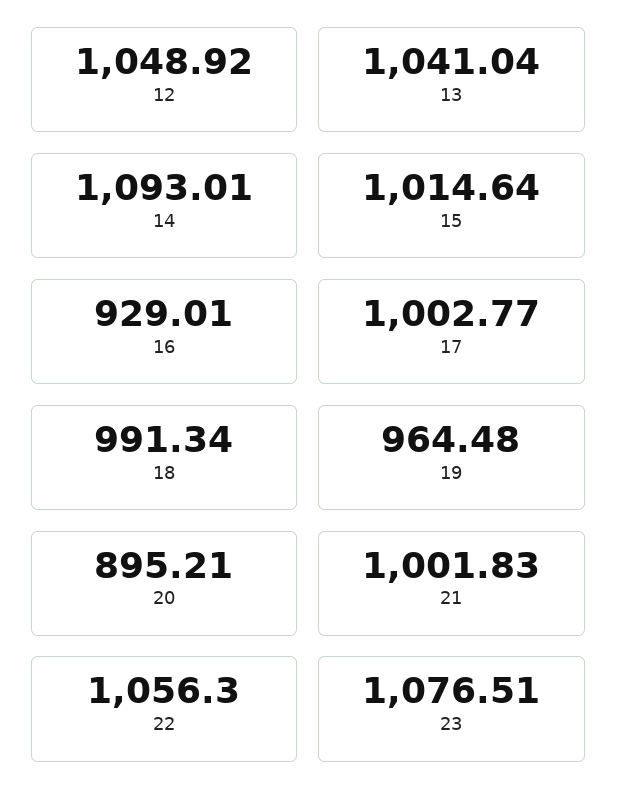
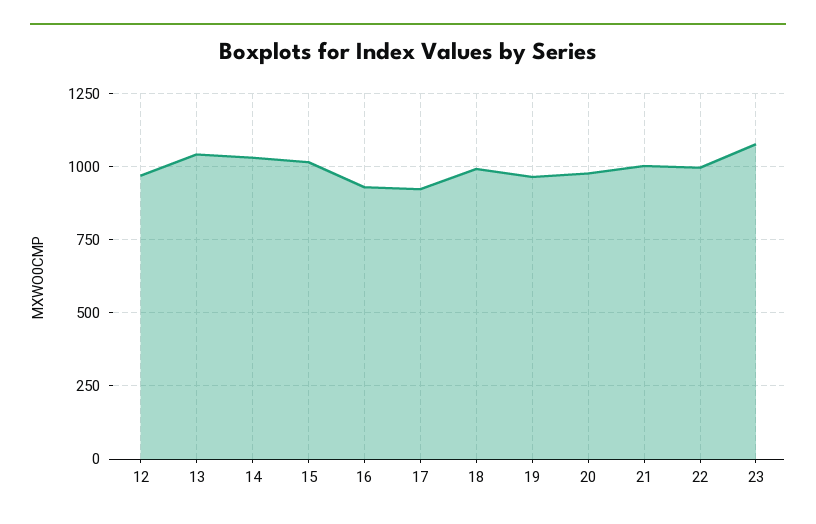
12: 1048.92 -> 975
14: 1093.01 -> 1025
17: 1002.77 -> 925
20: 895.21 -> 975
22: 1056.3 -> 1000

